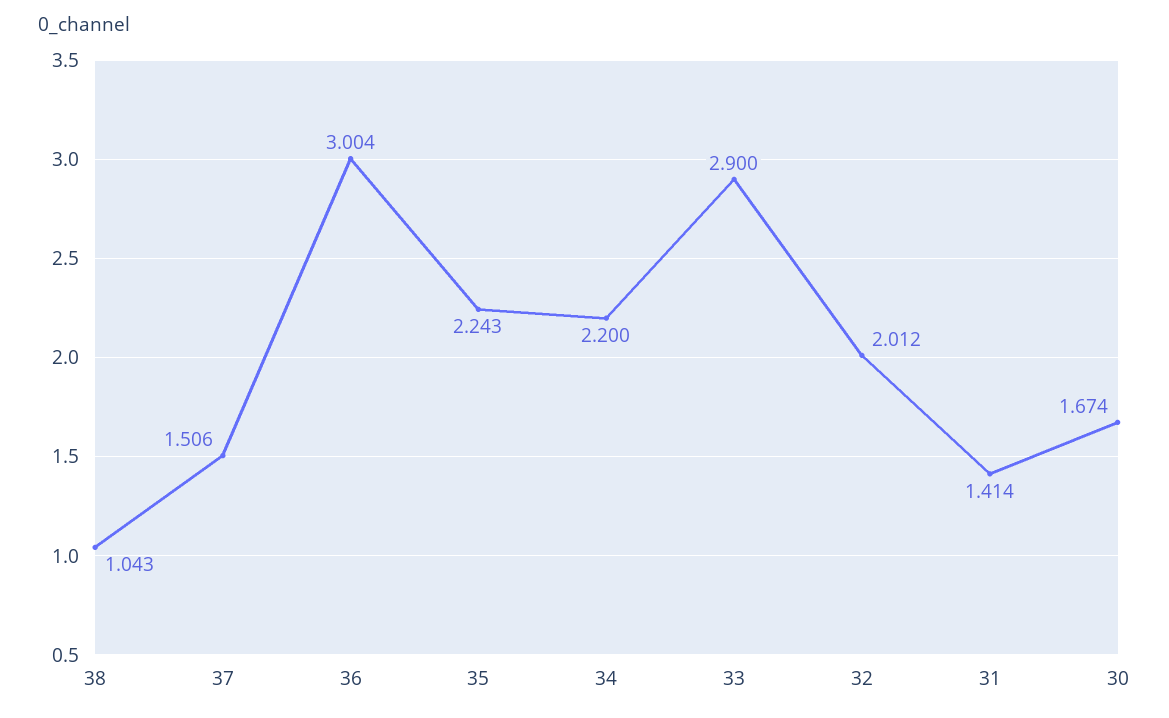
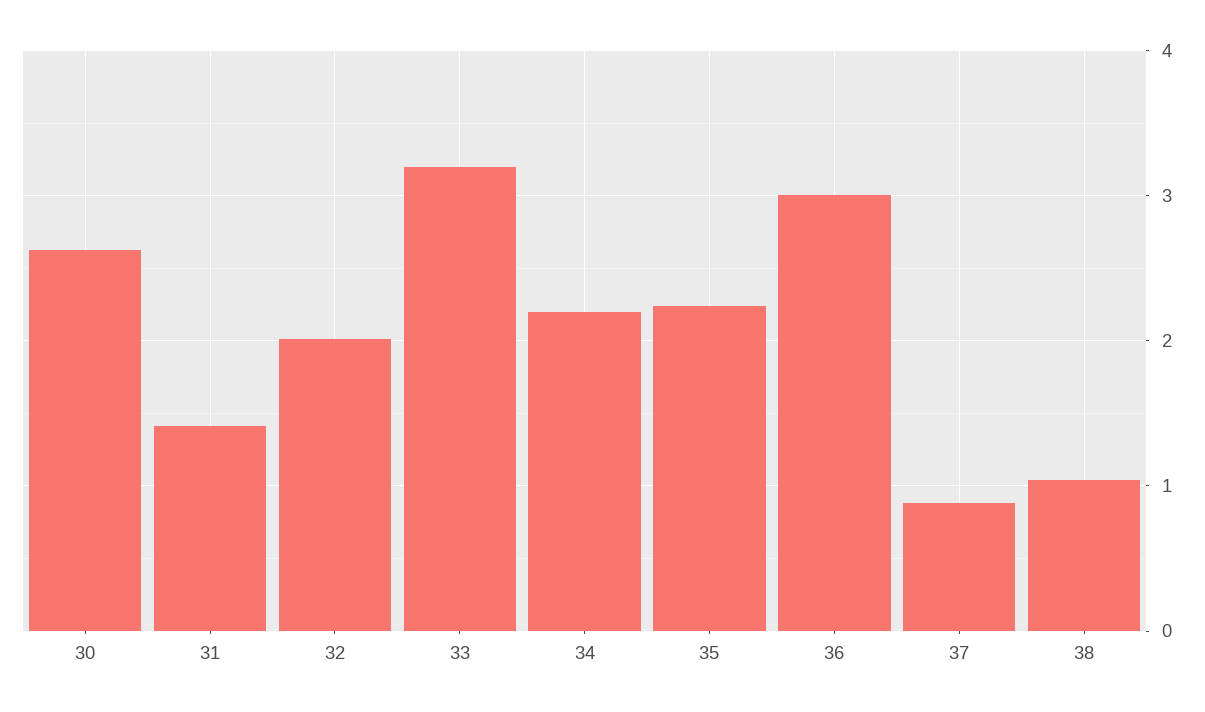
37: 1.506 -> 0.9
33: 2.9 -> 3.2
30: 1.674 -> 2.6

